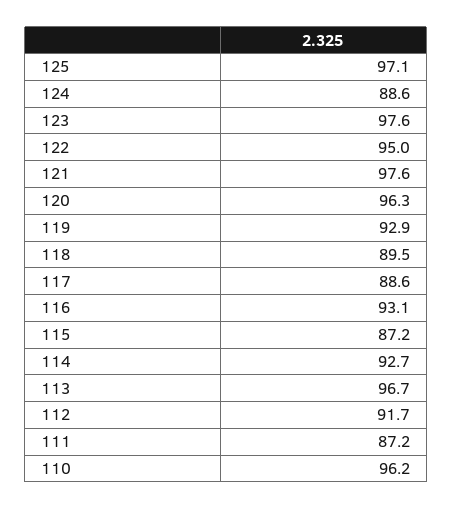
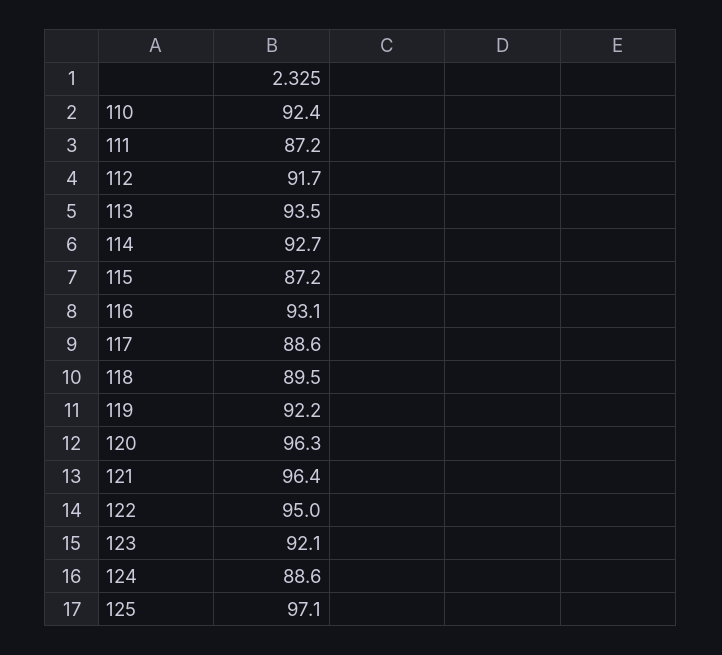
123: 97.6 -> 92.1
121: 97.6 -> 96.4
119: 92.9 -> 92.2
113: 96.7 -> 93.5
110: 96.2 -> 92.4

